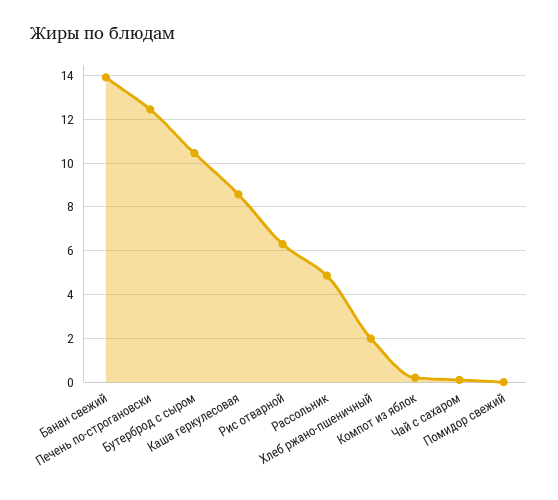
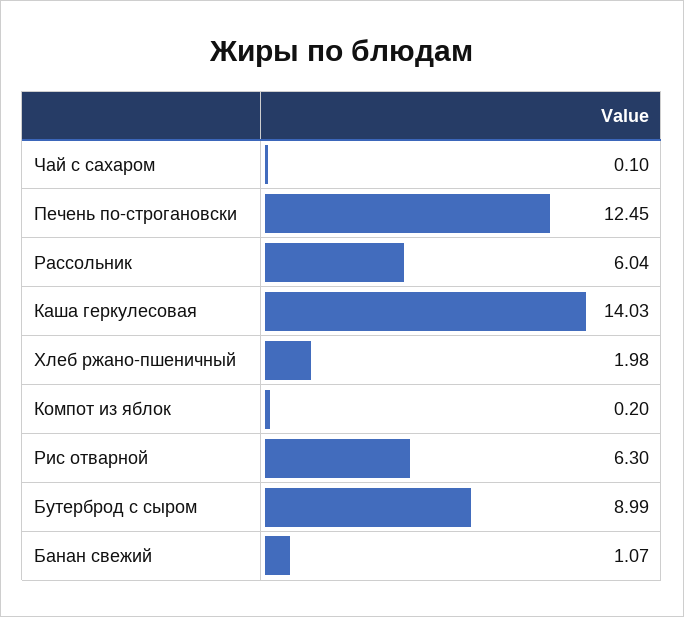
Банан свежий: 14 -> 1.07
Бутерброд с сыром: 10.5 -> 8.99
Каша геркулесовая: 8.5 -> 14.03
Рассольник: 5 -> 6.04
Помидор свежий: 0 -> none

